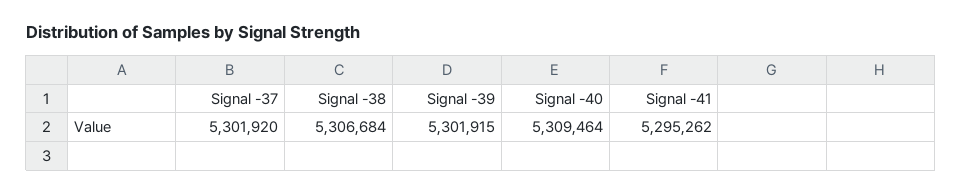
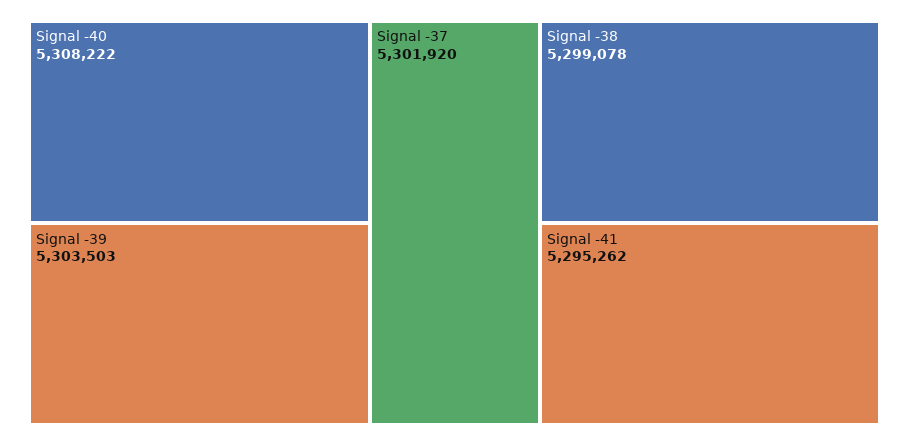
Signal -38: 5306684 -> 5299078
Signal -39: 5301915 -> 5303503
Signal -40: 5309464 -> 5308222

